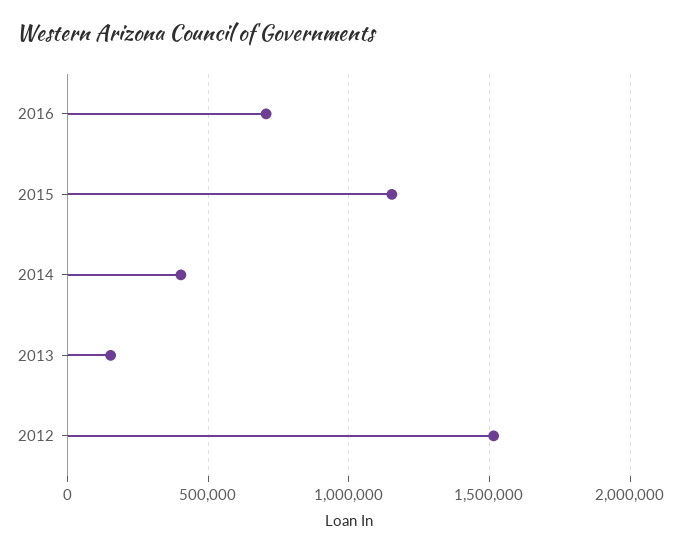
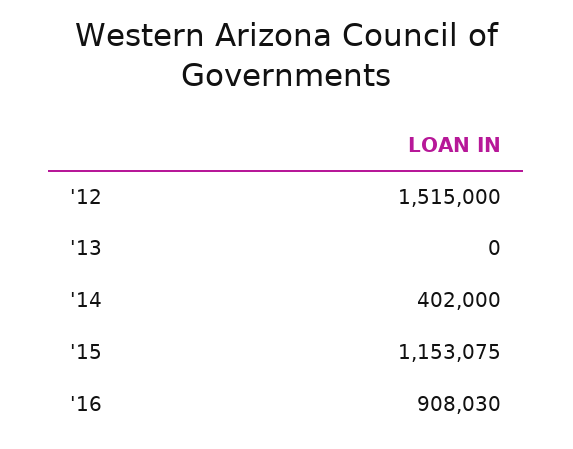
2016: 700000 -> 908030
2013: 150000 -> 0

